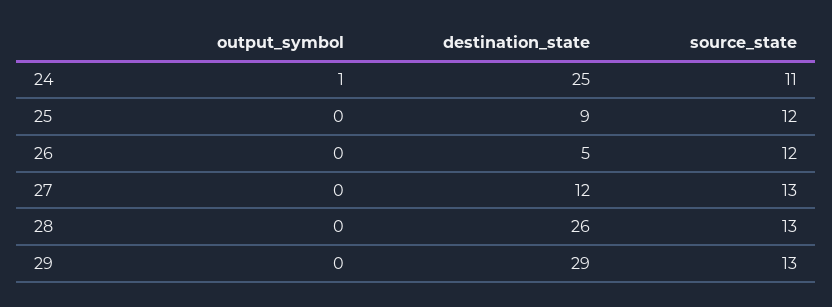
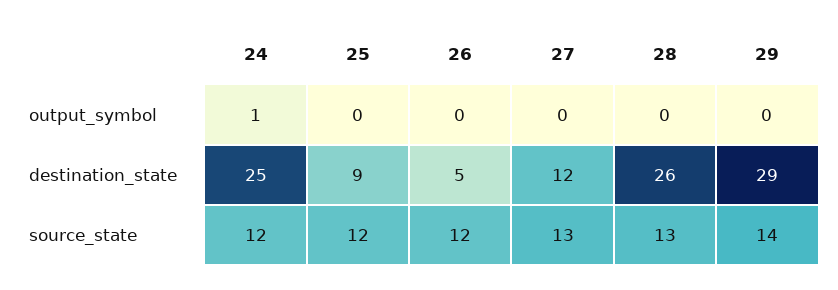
source_state, 24: 11 -> 12
source_state, 29: 13 -> 14

